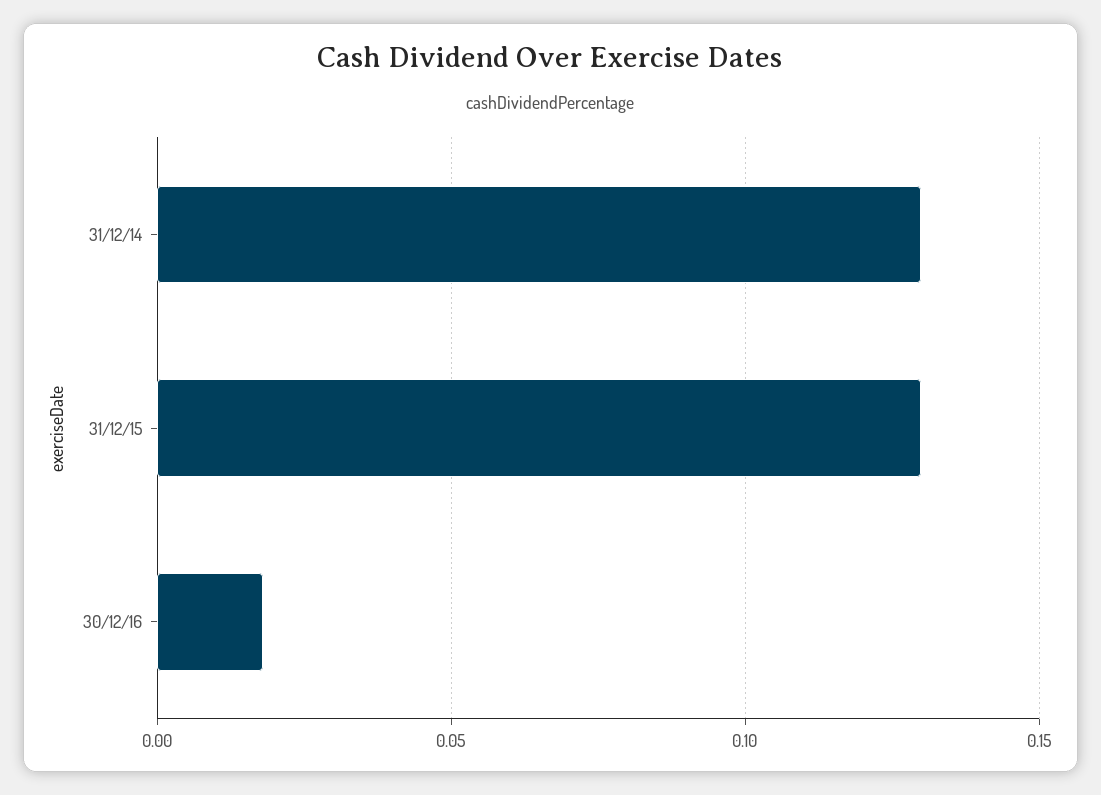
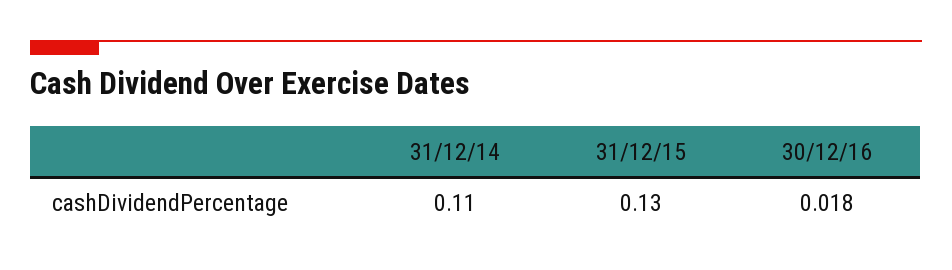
31/12/14: 0.13 -> 0.11

